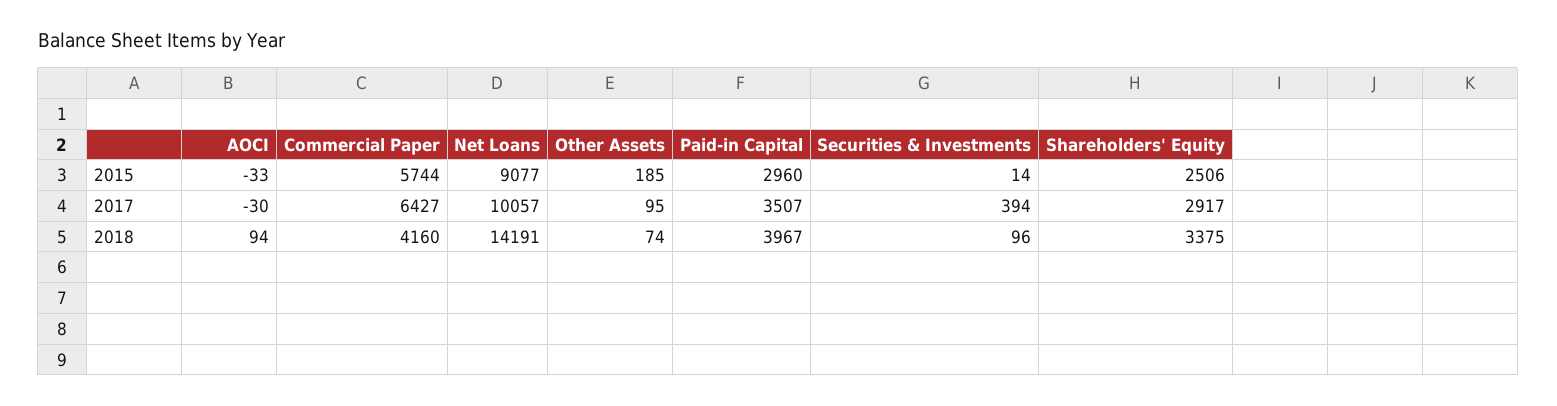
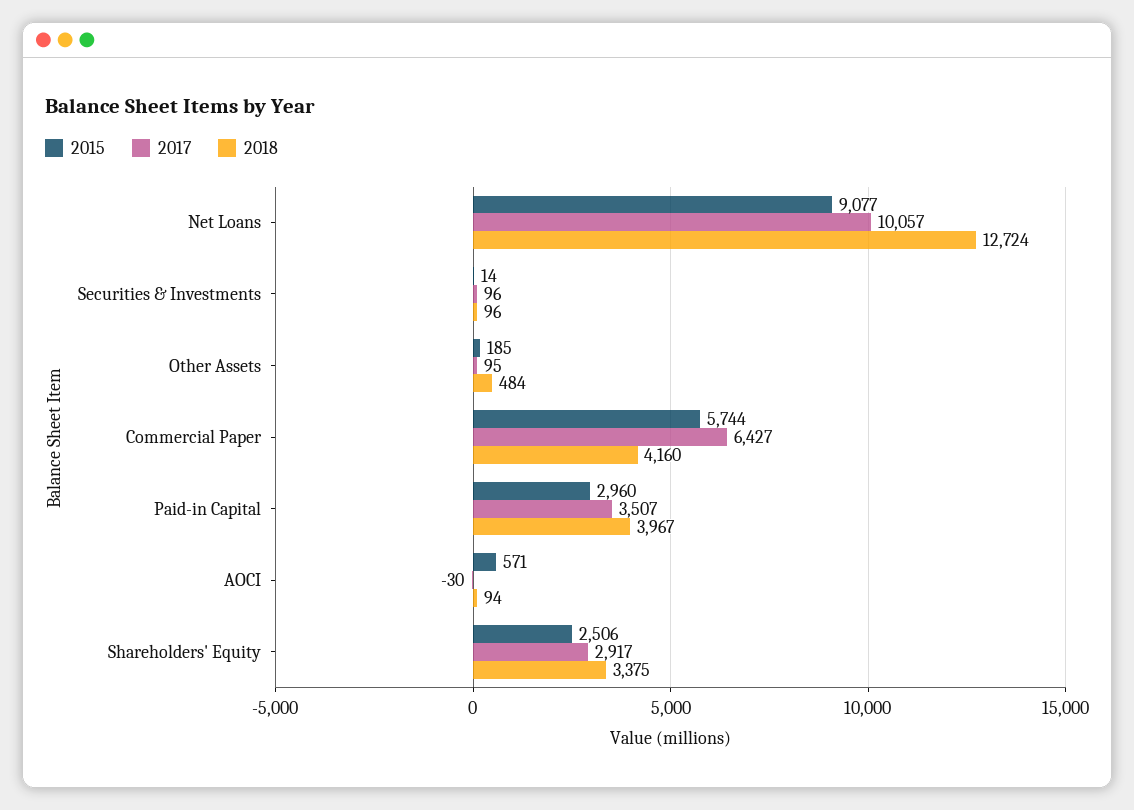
2015, AOCI: -33 -> 571
2017, Securities & Investments: 394 -> 96
2018, Net Loans: 14191 -> 12724
2018, Other Assets: 74 -> 484

